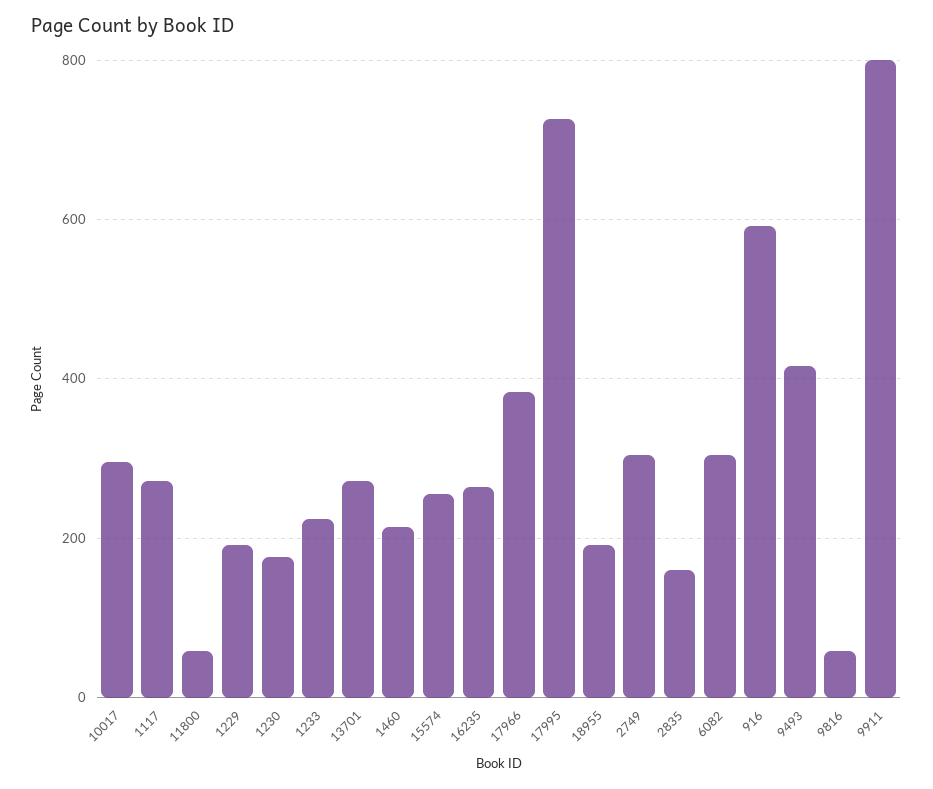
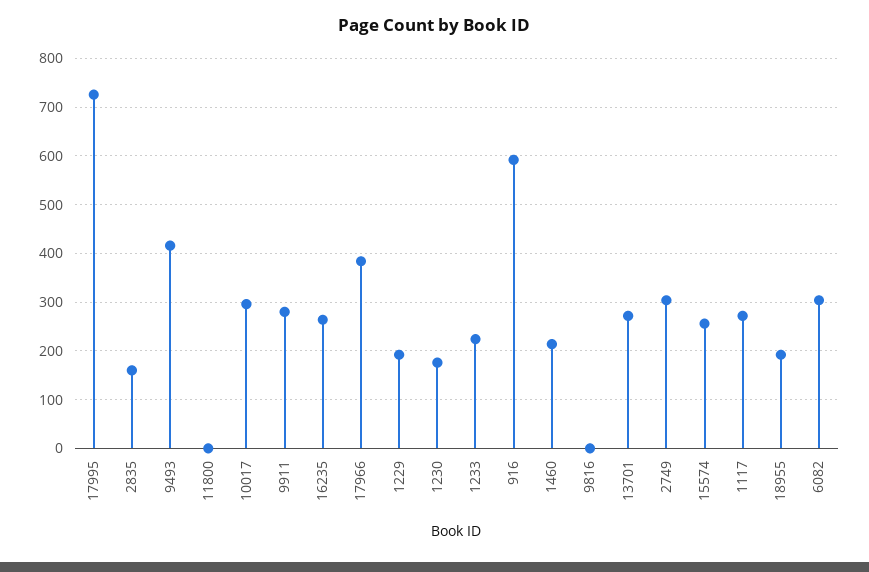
11800: 60 -> 0
9816: 60 -> 0
9911: 800 -> 280

